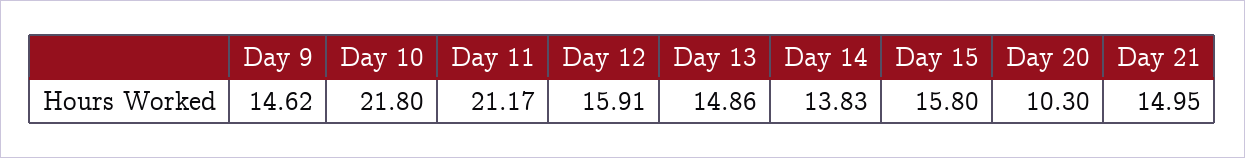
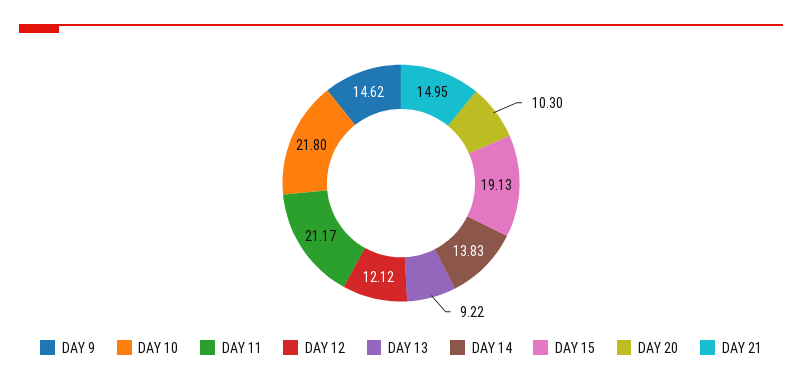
Day 12: 15.91 -> 12.12
Day 13: 14.86 -> 9.22
Day 15: 15.8 -> 19.13

